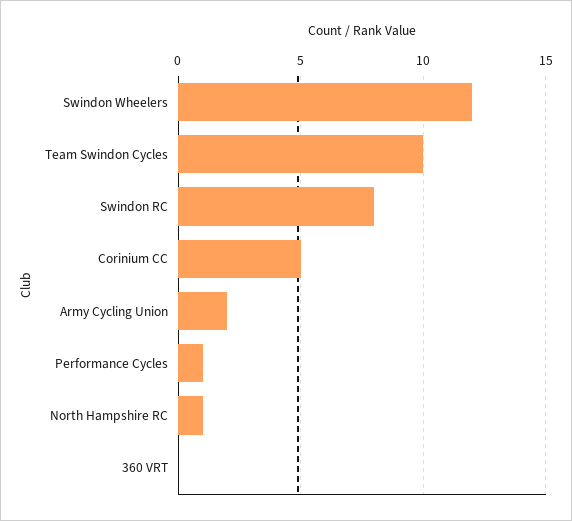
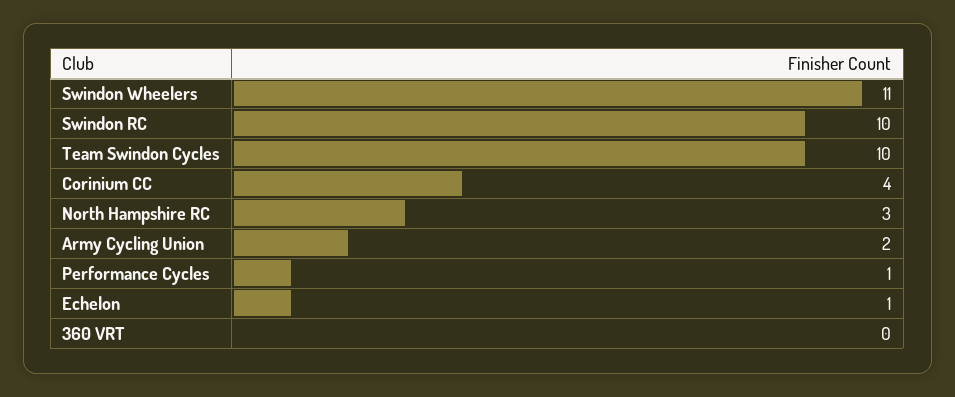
Swindon Wheelers: 12 -> 11
Swindon RC: 8 -> 10
Corinium CC: 5 -> 4
North Hampshire RC: 1 -> 3
Echelon: none -> 1

